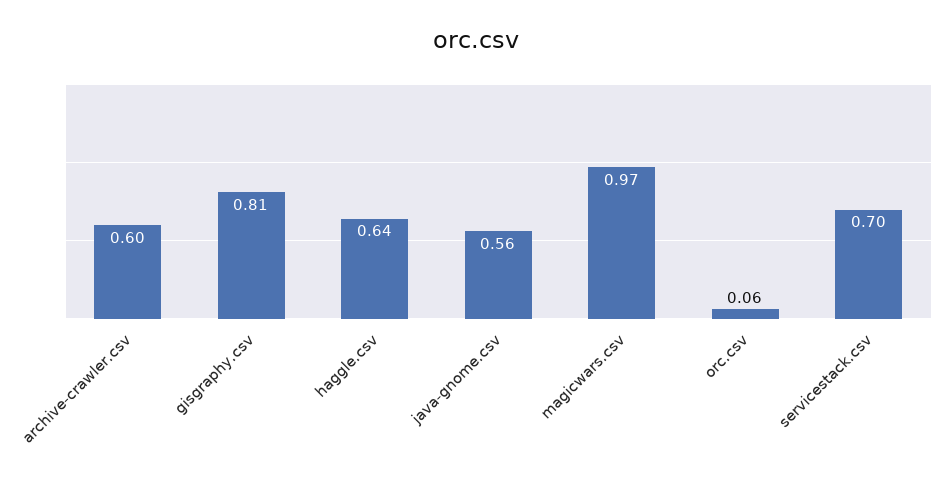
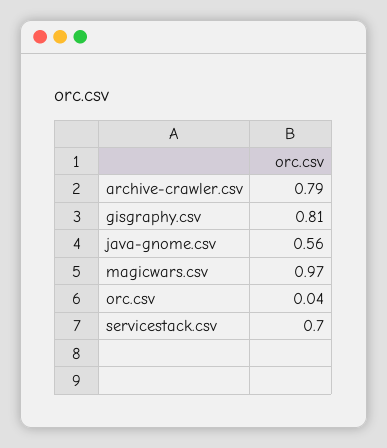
archive-crawler.csv: 0.6 -> 0.79
haggle.csv: 0.64 -> none
orc.csv: 0.06 -> 0.04

